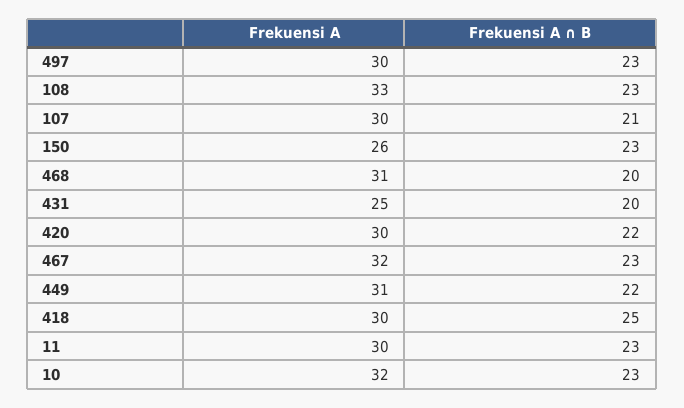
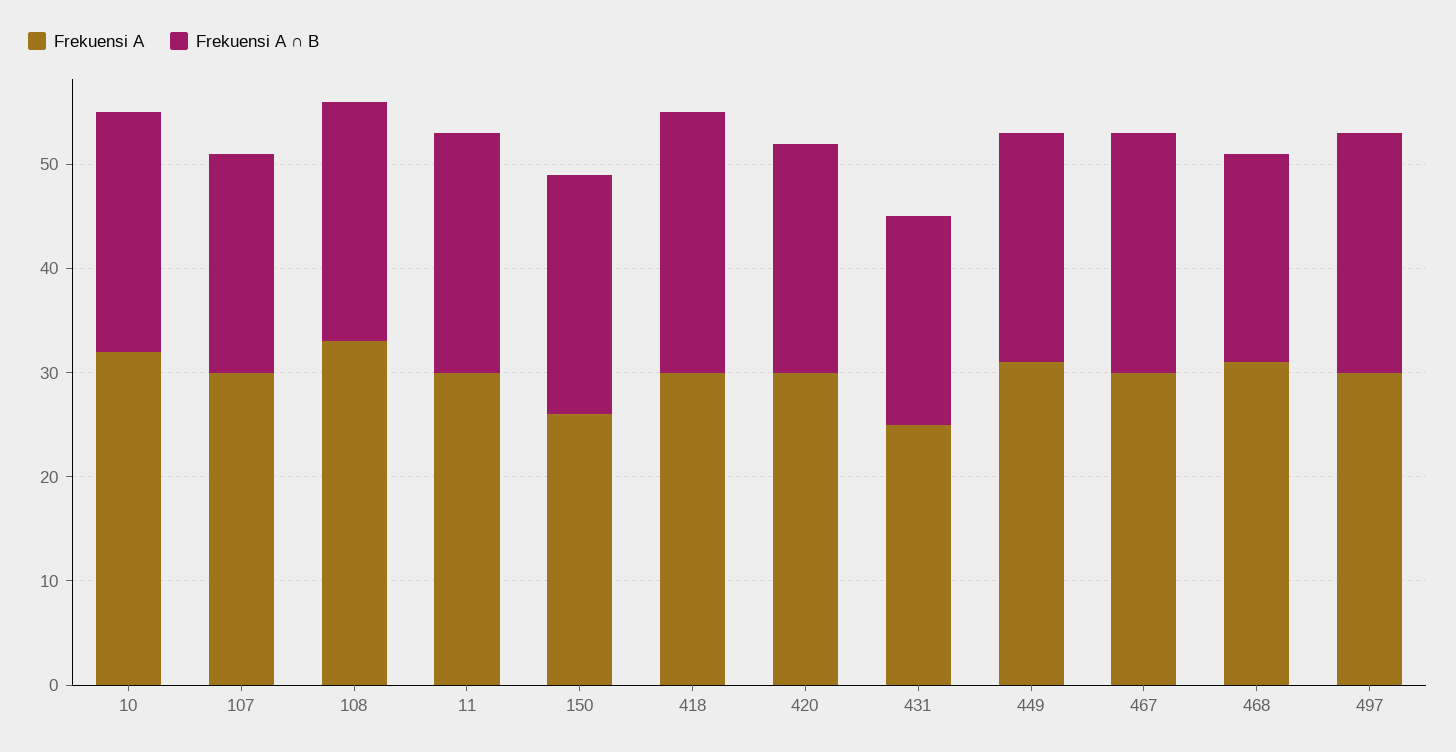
Frekuensi A, 467: 32 -> 30

